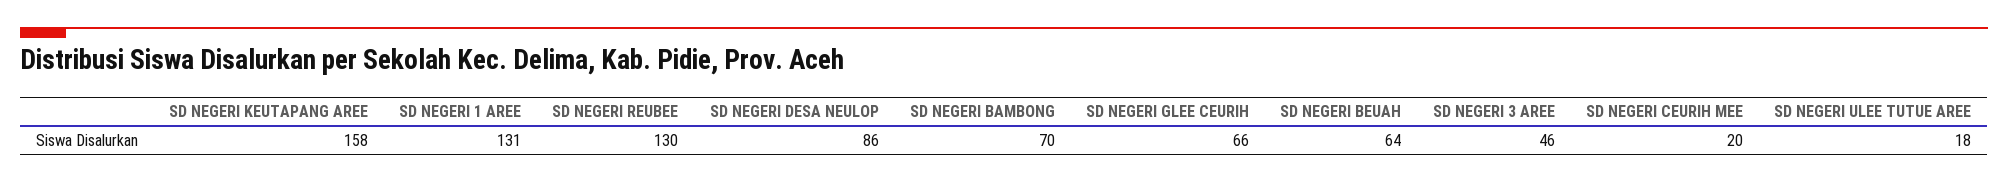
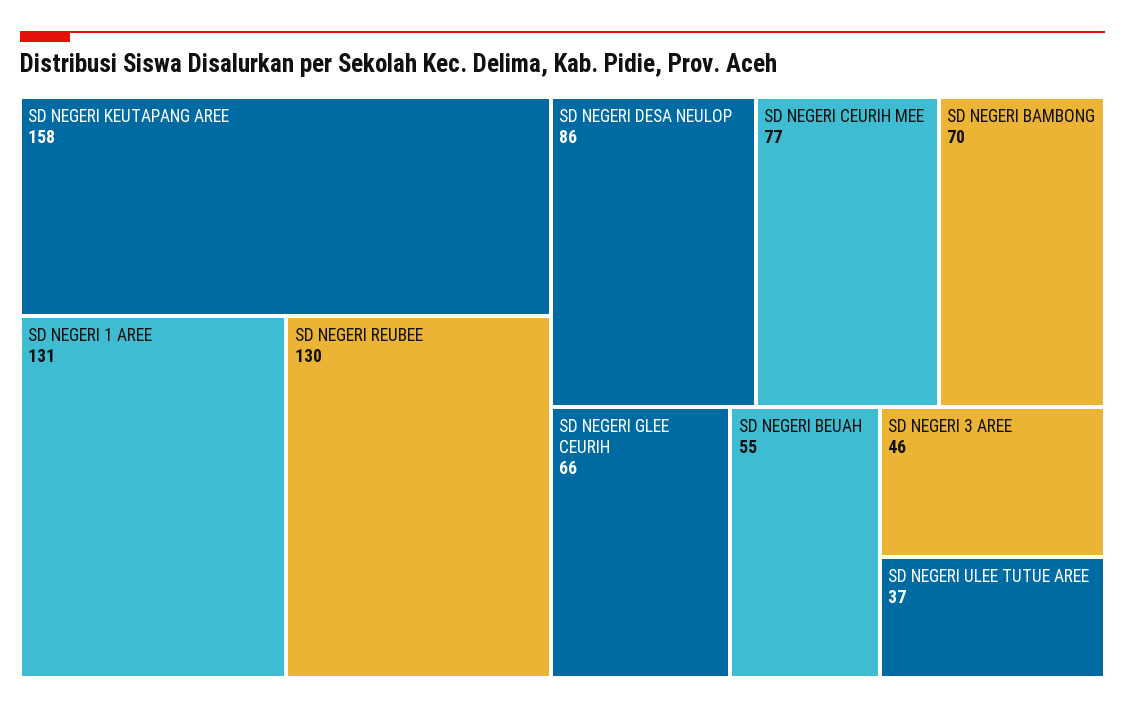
SD NEGERI BEUAH: 64 -> 55
SD NEGERI CEURIH MEE: 20 -> 77
SD NEGERI ULEE TUTUE AREE: 18 -> 37

